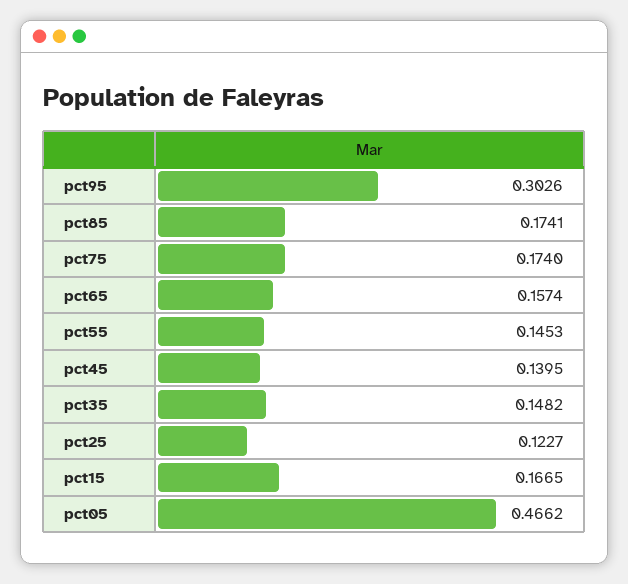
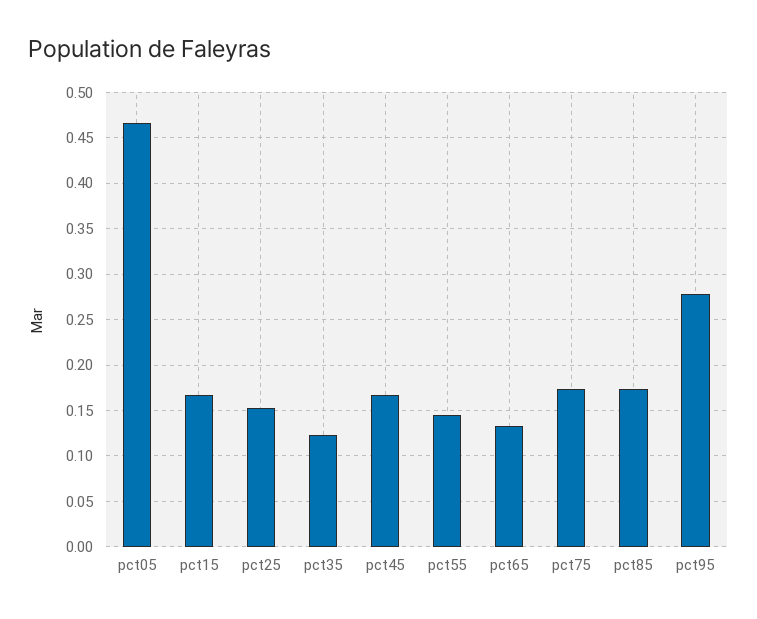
pct95: 0.3026 -> 0.28
pct65: 0.1574 -> 0.13
pct45: 0.1395 -> 0.17
pct35: 0.1482 -> 0.12
pct25: 0.1227 -> 0.15

